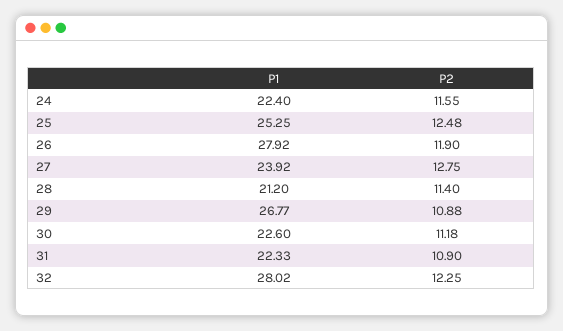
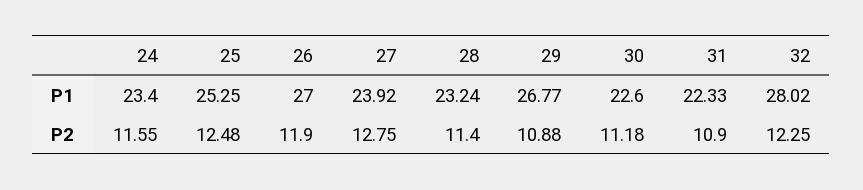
P1, 24: 22.4 -> 23.4
P1, 26: 27.92 -> 27
P1, 28: 21.2 -> 23.24

